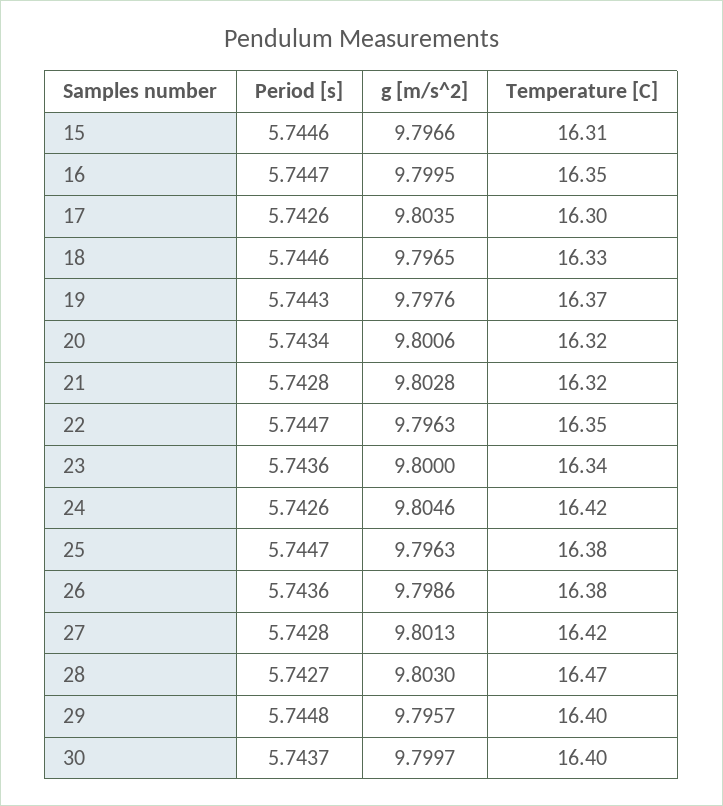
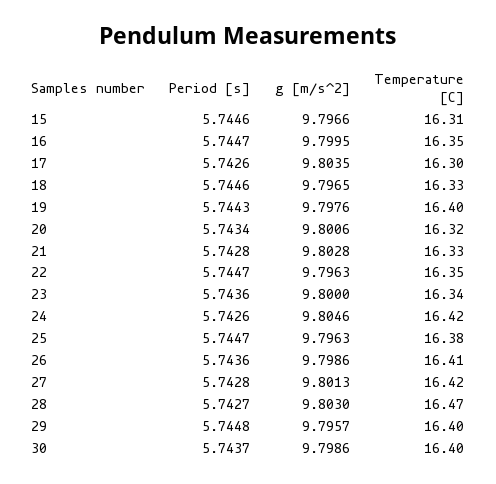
Temperature [C], 19: 16.37 -> 16.4
Temperature [C], 21: 16.32 -> 16.33
Temperature [C], 26: 16.38 -> 16.41
g [m/s^2], 30: 9.7997 -> 9.7986

